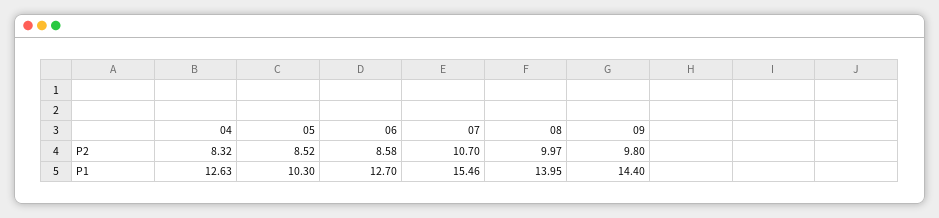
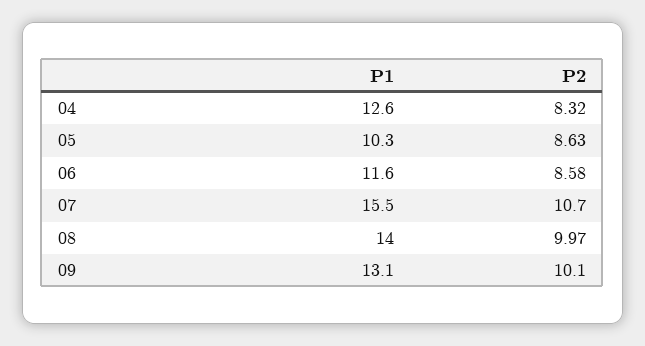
05, P2: 8.52 -> 8.63
09, P2: 9.8 -> 10.1
06, P1: 12.7 -> 11.6
09, P1: 14.4 -> 13.1

